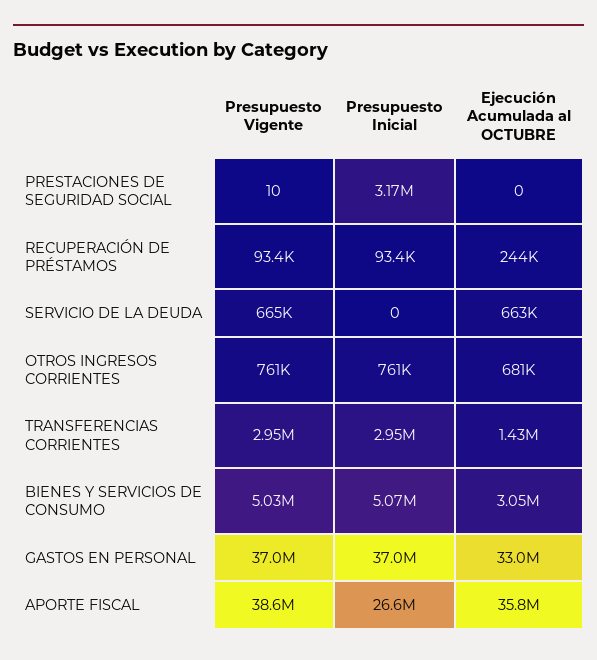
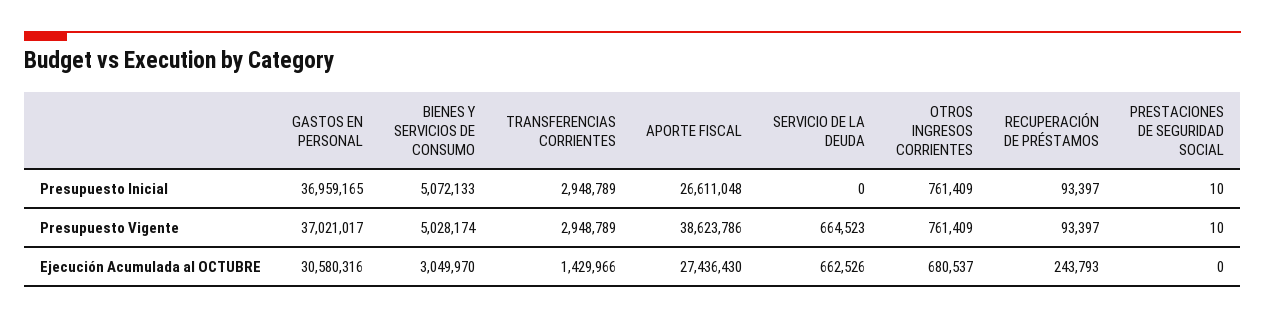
Presupuesto Inicial, PRESTACIONES DE SEGURIDAD SOCIAL: 3170000 -> 10
Ejecución Acumulada al OCTUBRE, GASTOS EN PERSONAL: 33000000 -> 30580316
Ejecución Acumulada al OCTUBRE, APORTE FISCAL: 35800000 -> 27436430

